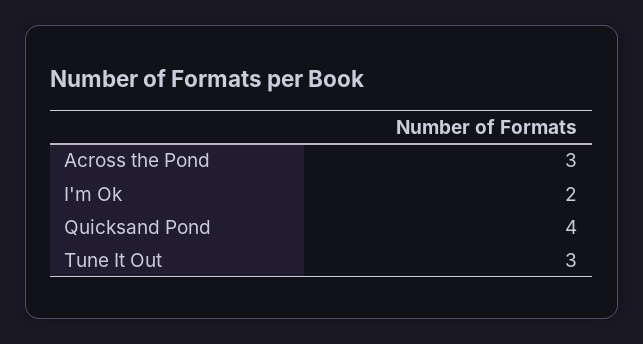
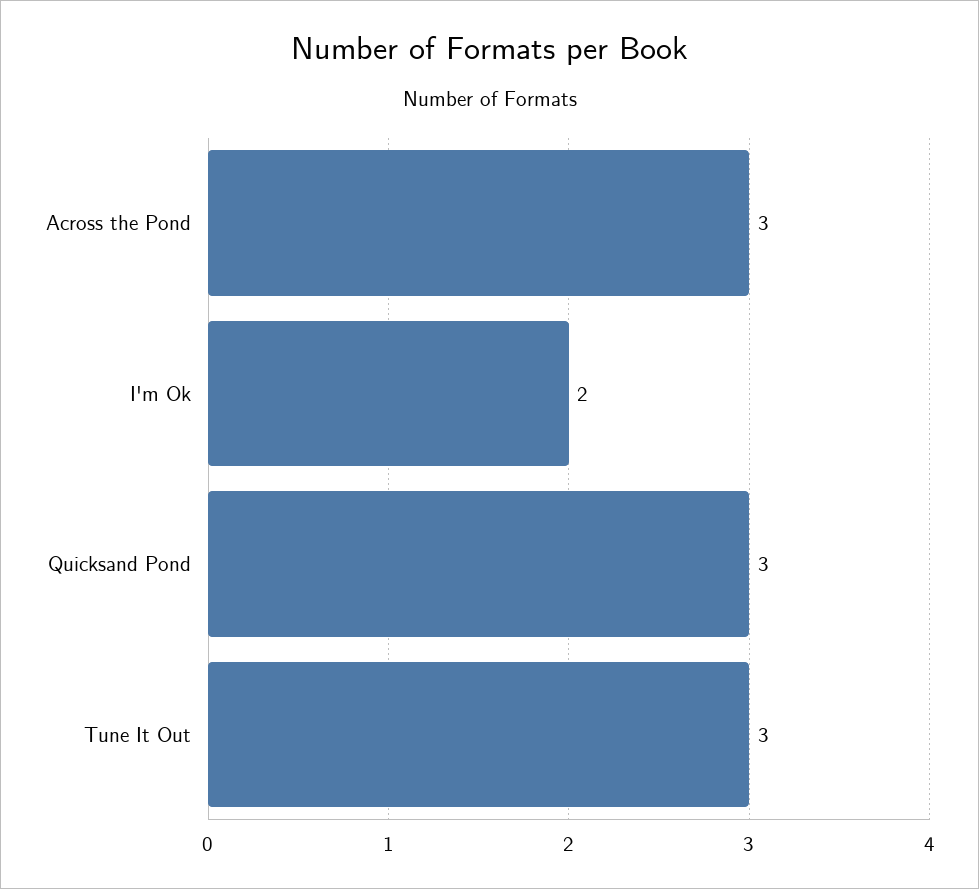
Quicksand Pond: 4 -> 3

